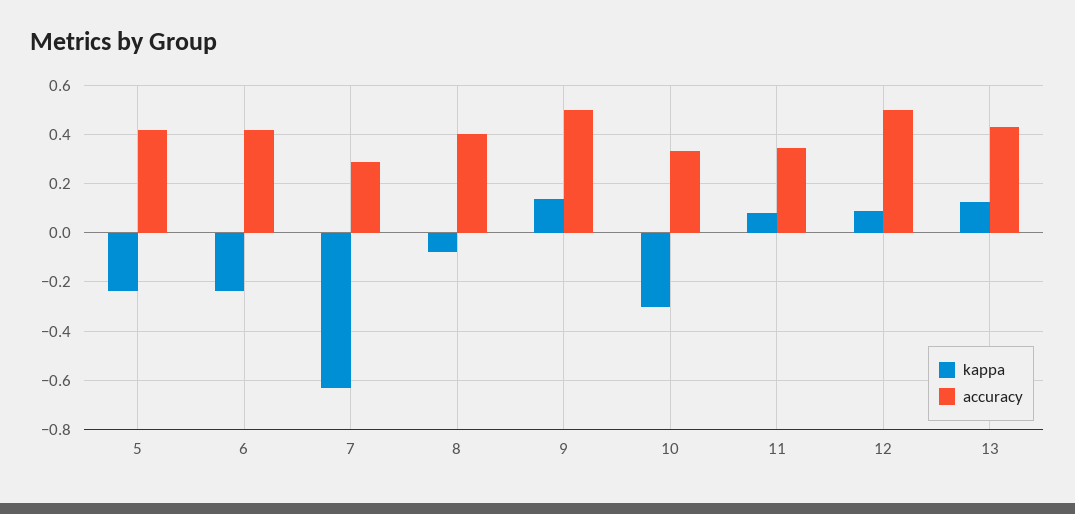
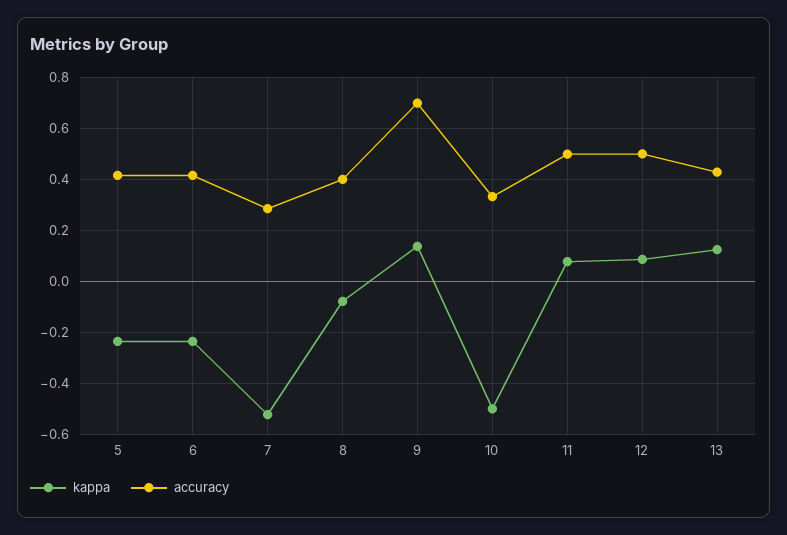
kappa, 7: -0.625 -> -0.525
accuracy, 9: 0.5 -> 0.7
kappa, 10: -0.3 -> -0.5
accuracy, 11: 0.35 -> 0.5

